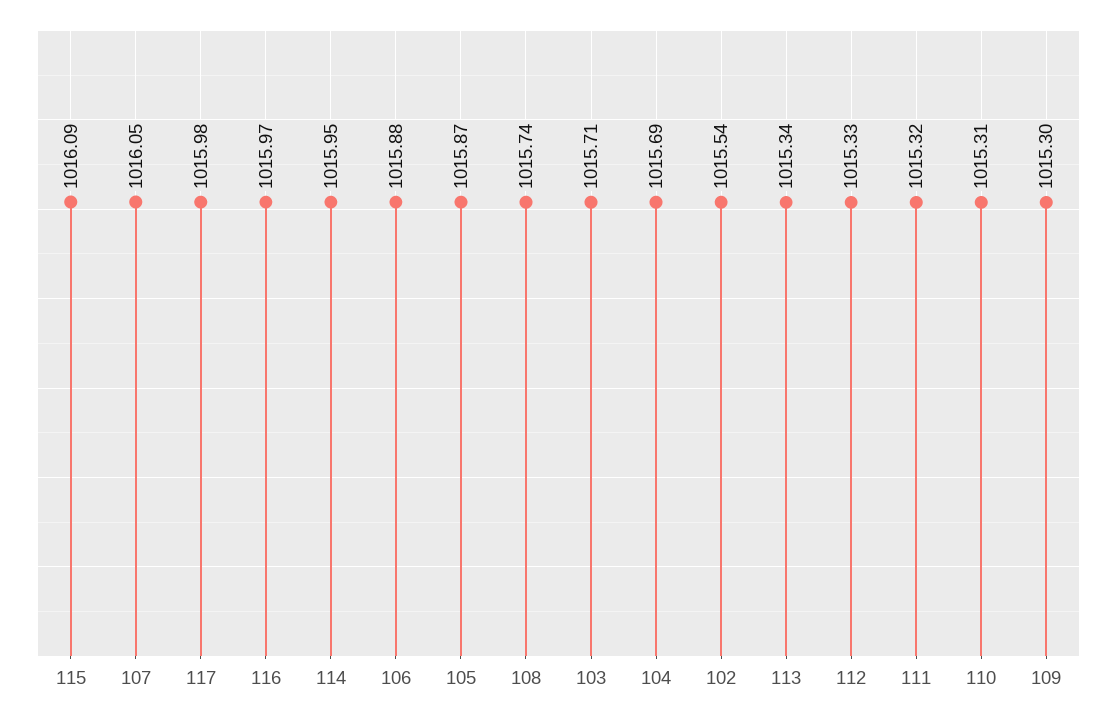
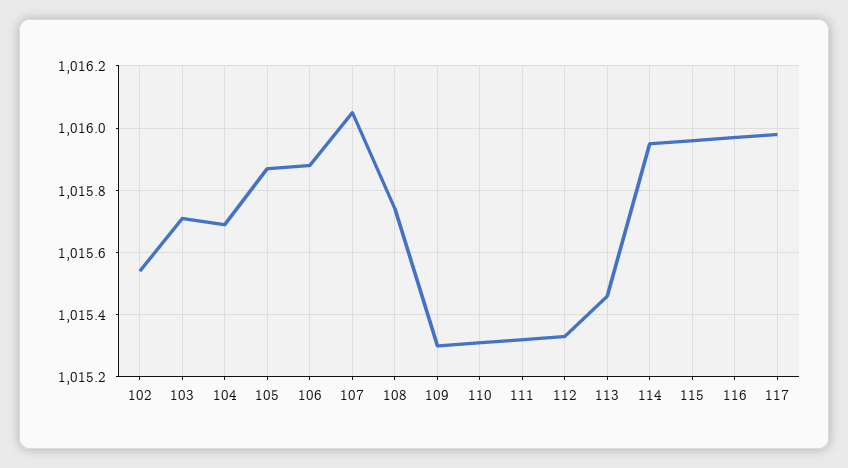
115: 1016.09 -> 1015.95
113: 1015.34 -> 1015.45

